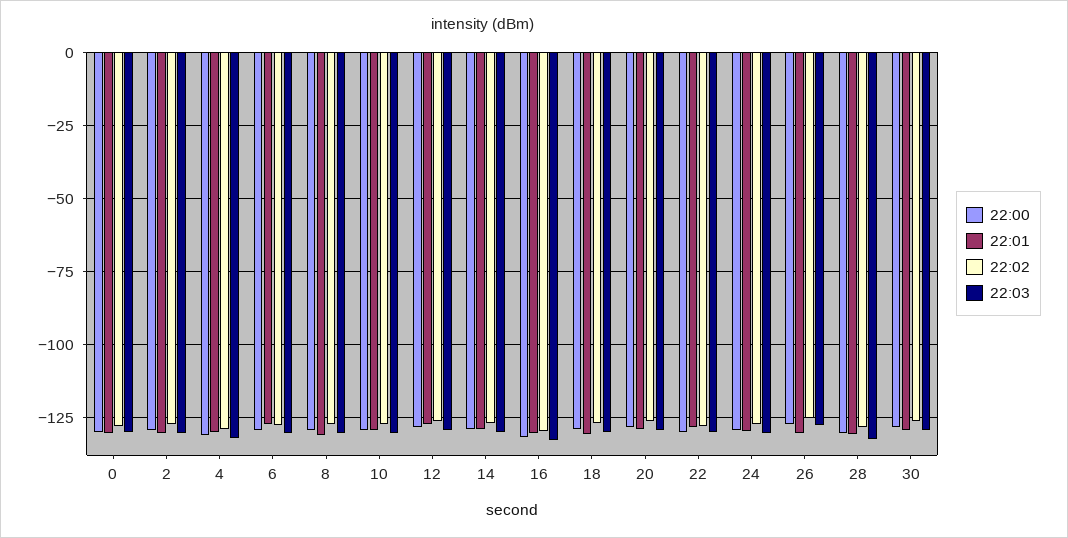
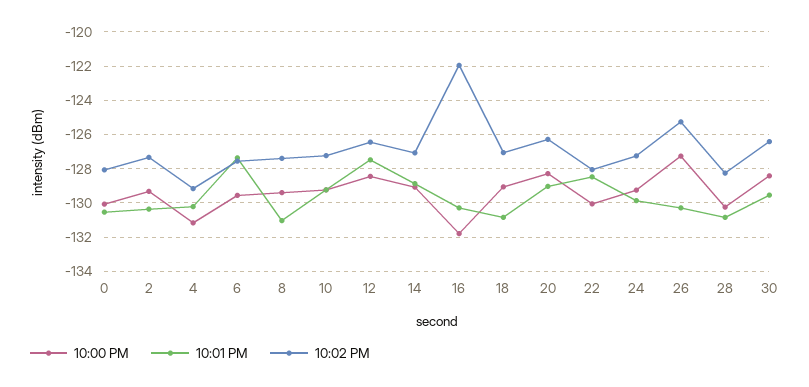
22:03, 0: -130 -> none
22:03, 2: -130 -> none
22:03, 4: -132.5 -> none
22:03, 6: -130 -> none
22:03, 8: -130 -> none
22:03, 10: -130 -> none
22:03, 12: -130 -> none
22:03, 14: -130 -> none
22:02, 16: -130 -> -122
22:03, 16: -132.5 -> none
22:03, 18: -130 -> none
22:03, 20: -130 -> none
22:03, 22: -130 -> none
22:03, 24: -130 -> none
22:03, 26: -127.5 -> none
22:03, 28: -132.5 -> none
22:03, 30: -130 -> none

